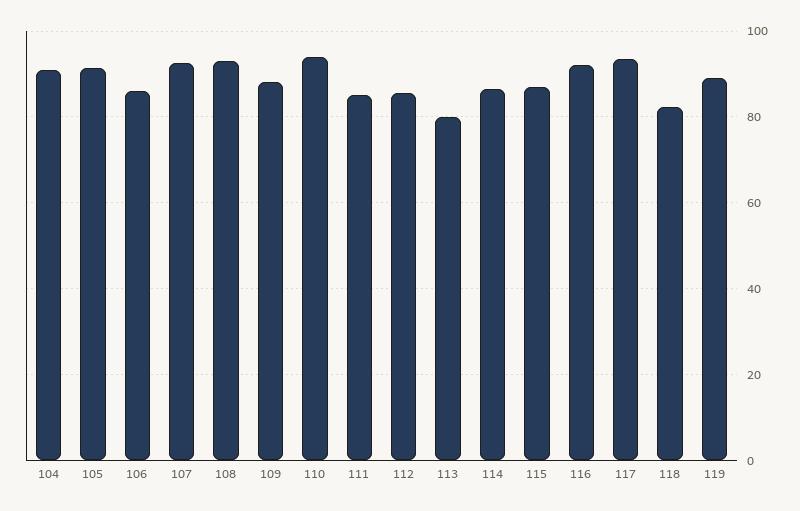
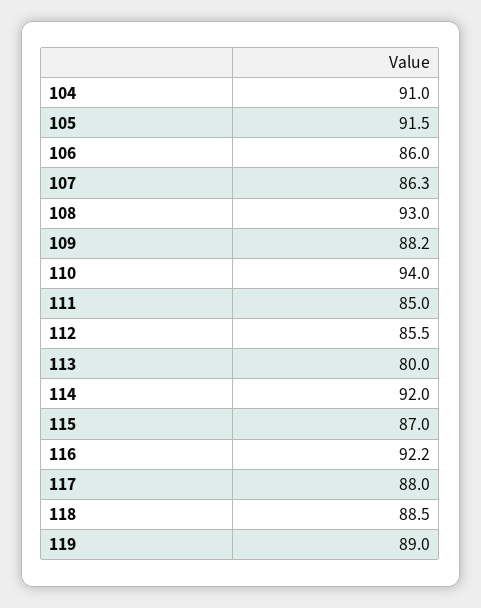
107: 92 -> 86.3
114: 86 -> 92
117: 94 -> 88
118: 82 -> 88.5

